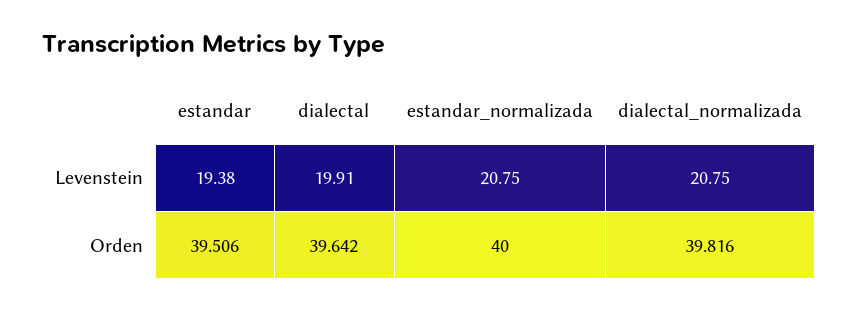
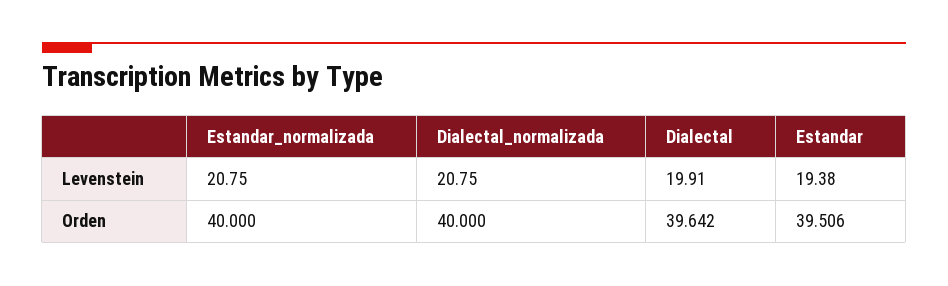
dialectal_normalizada, Orden: 39.816 -> 40

